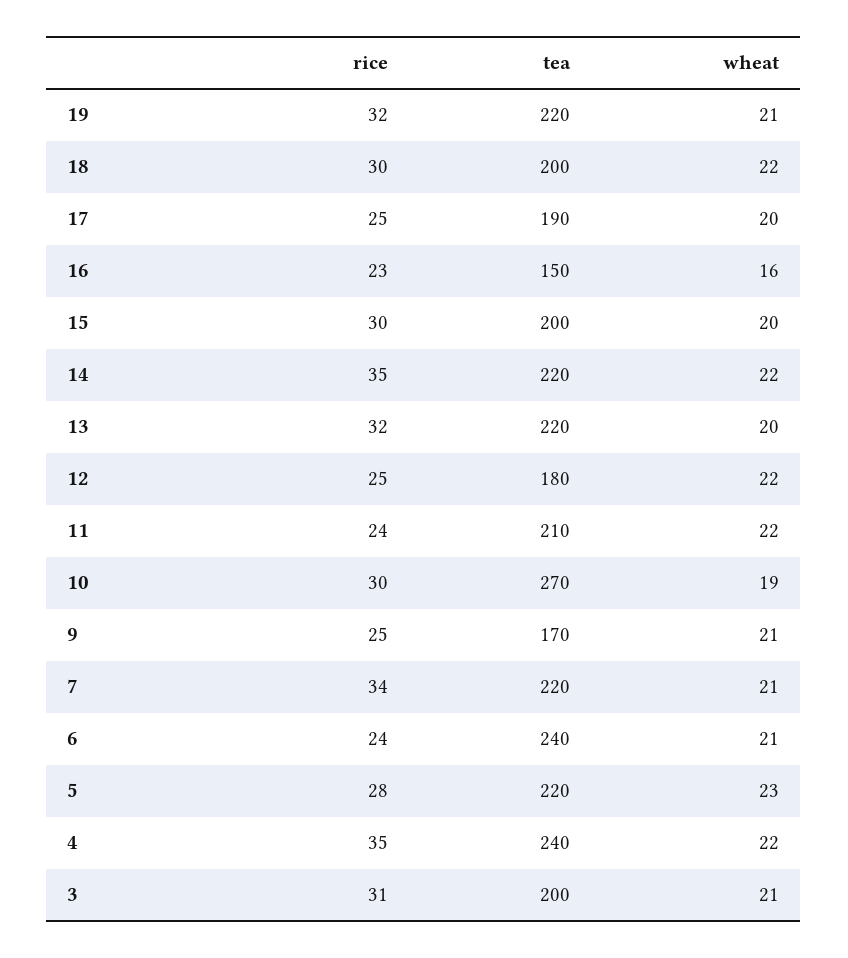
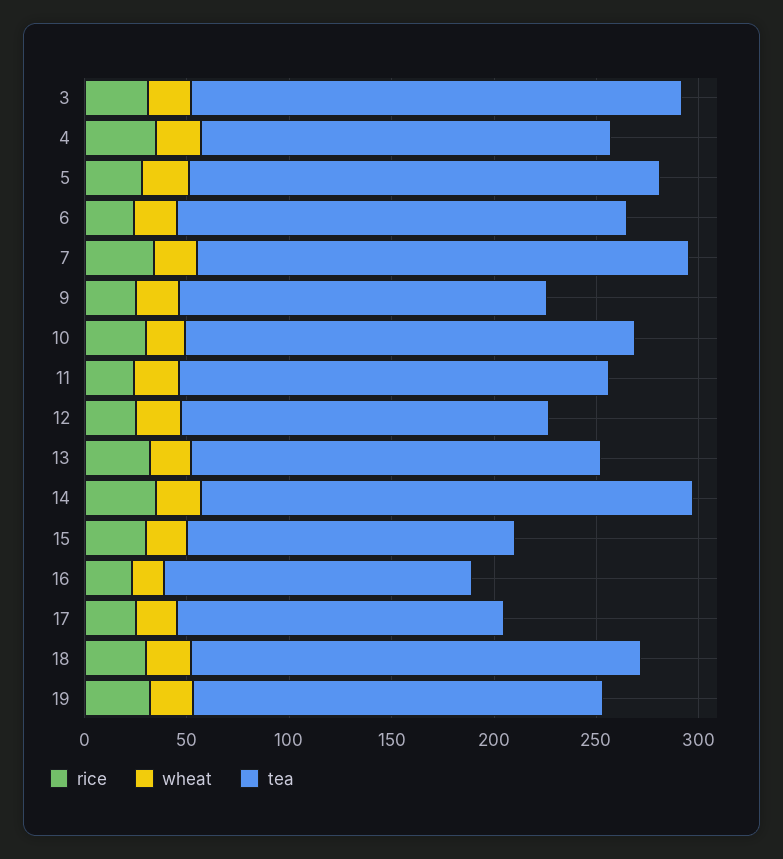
tea, 19: 220 -> 200
tea, 18: 200 -> 220
tea, 17: 190 -> 160
tea, 15: 200 -> 160
tea, 14: 220 -> 240
tea, 13: 220 -> 200
tea, 10: 270 -> 220
tea, 9: 170 -> 180
tea, 7: 220 -> 240
tea, 6: 240 -> 220
tea, 5: 220 -> 230
tea, 4: 240 -> 200
tea, 3: 200 -> 240

